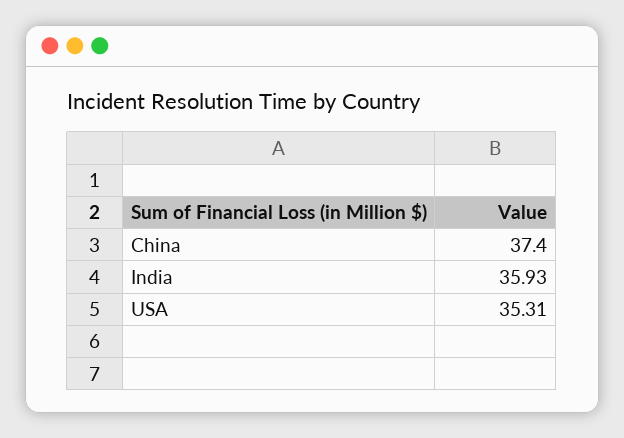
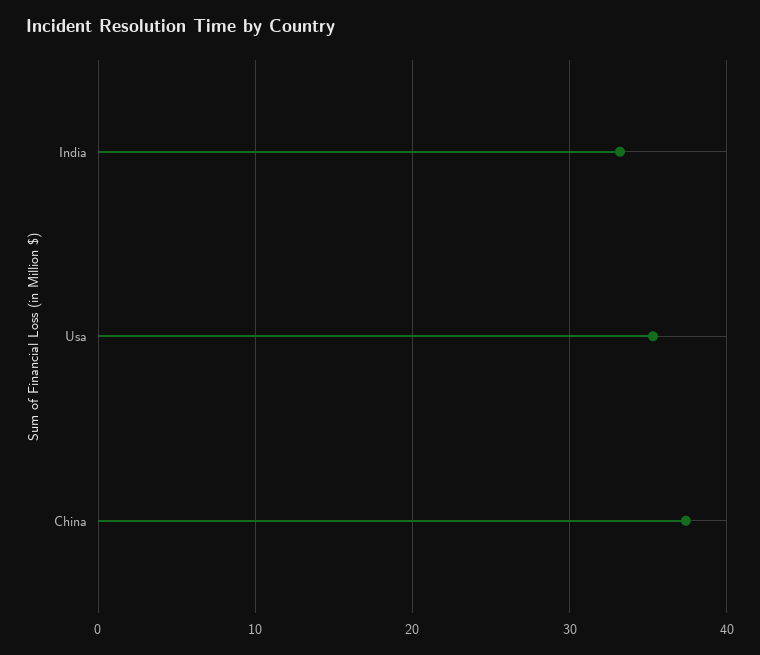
India: 35.93 -> 33

